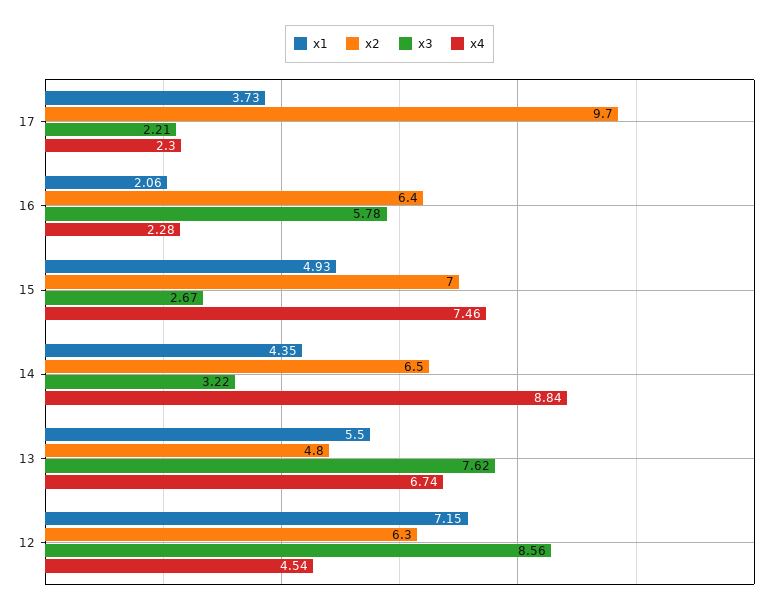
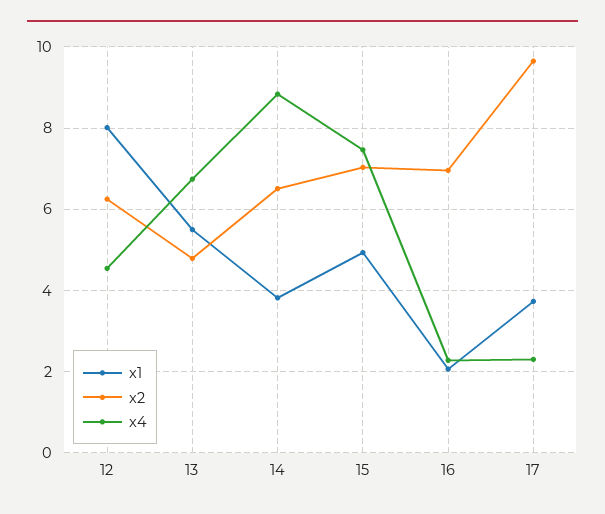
x3, 17: 2.21 -> none
x2, 16: 6.4 -> 7
x3, 16: 5.78 -> none
x3, 15: 2.67 -> none
x1, 14: 4.35 -> 3.8
x3, 14: 3.22 -> none
x3, 13: 7.62 -> none
x1, 12: 7.15 -> 8
x3, 12: 8.56 -> none

